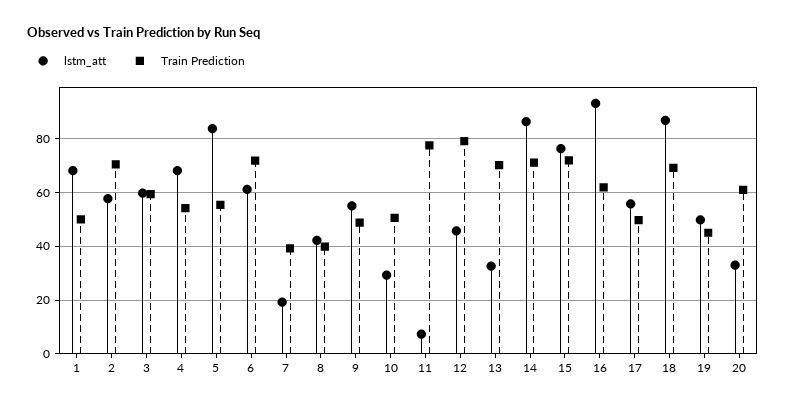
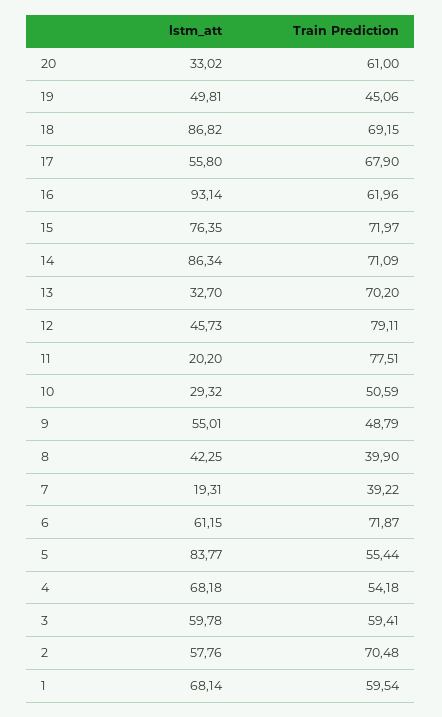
Train Prediction, 1: 50 -> 59.54
lstm_att, 11: 7.5 -> 20.2
Train Prediction, 17: 50 -> 67.9

